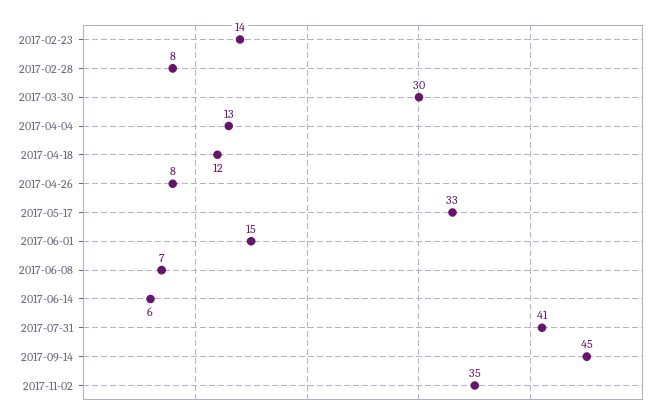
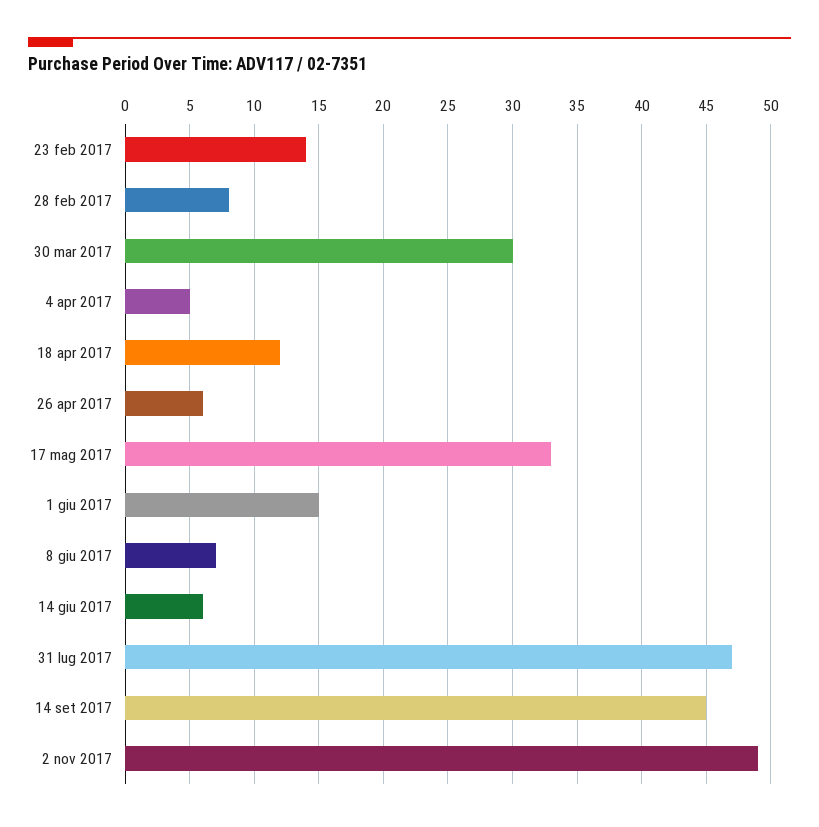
2017-04-04: 13 -> 5
2017-04-26: 8 -> 6
2017-07-31: 41 -> 47
2017-11-02: 35 -> 49

